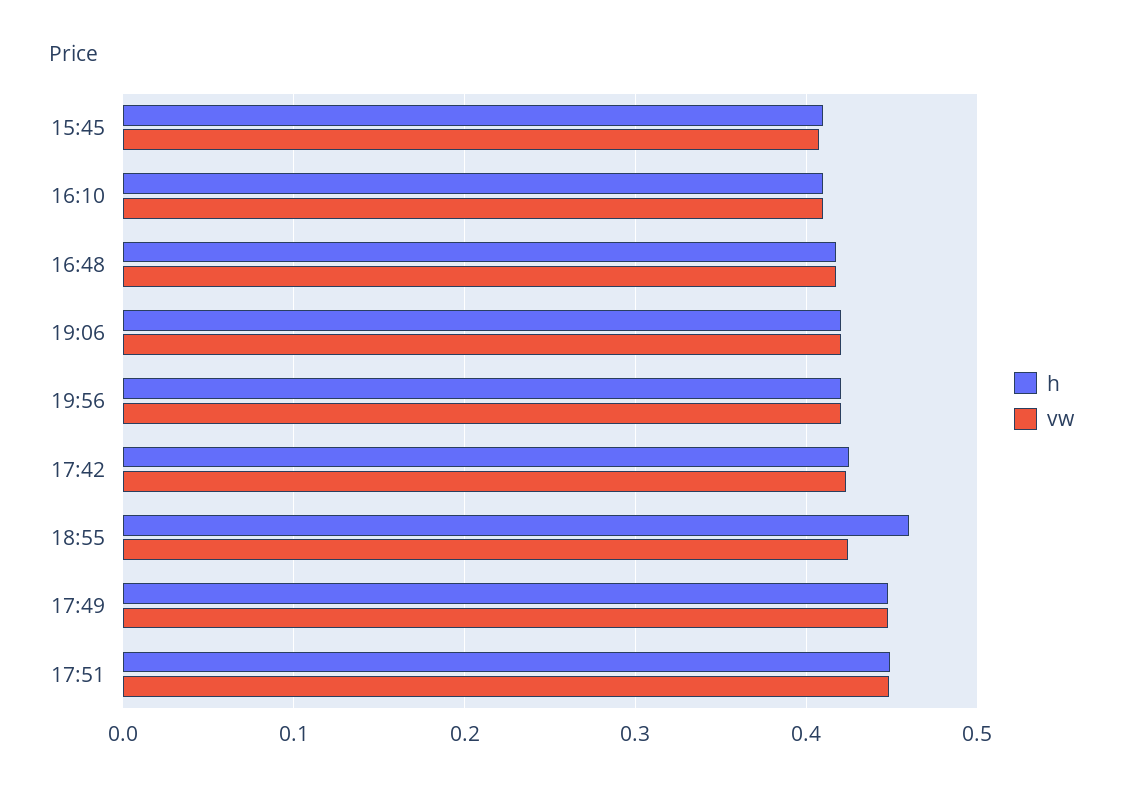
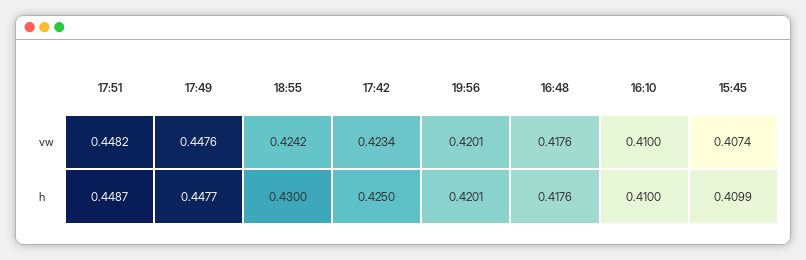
h, 19:06: 0.42 -> none
vw, 19:06: 0.42 -> none
h, 18:55: 0.46 -> 0.43

